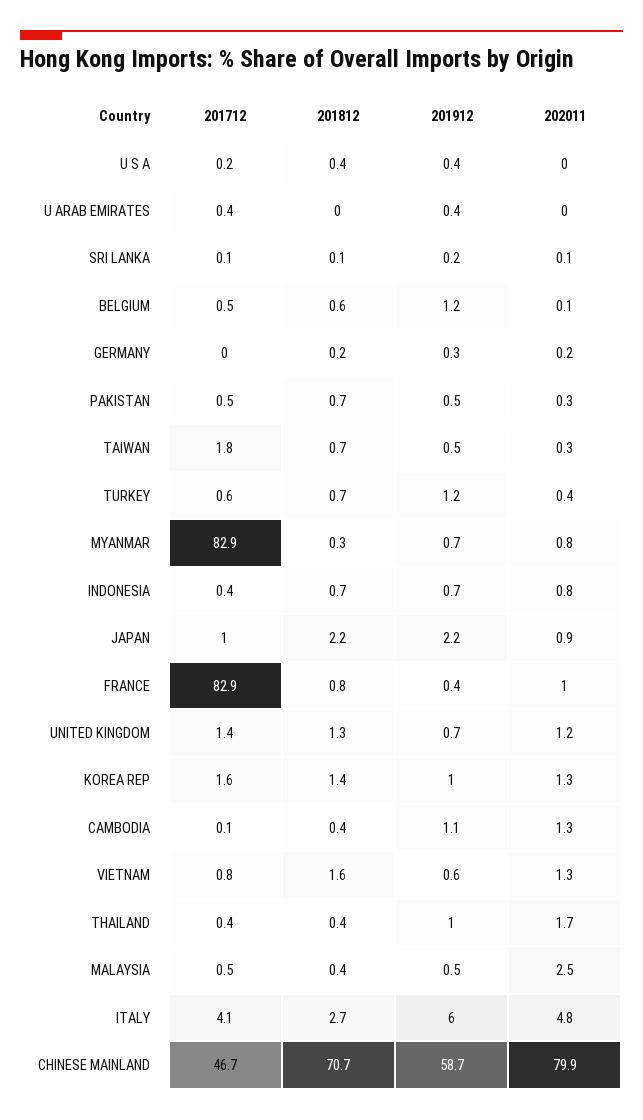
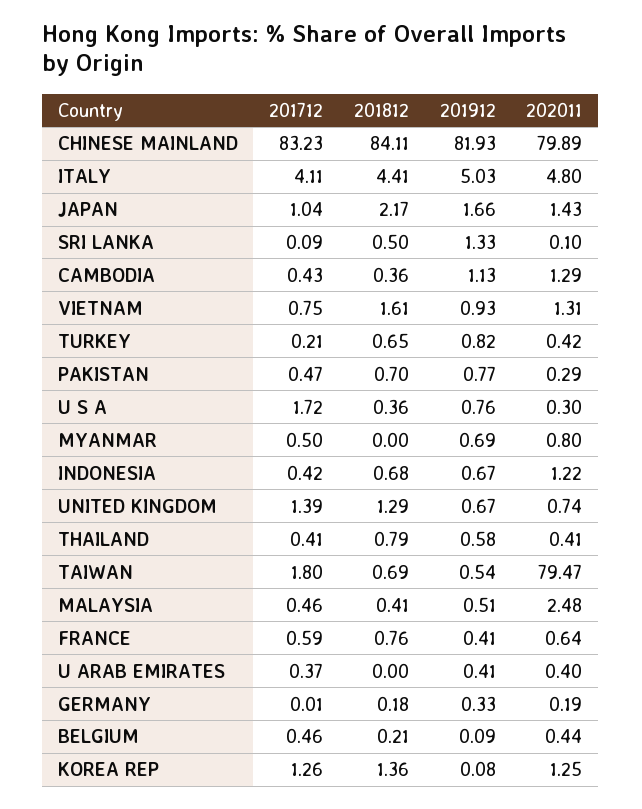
201712, U S A: 0.2 -> 1.72
201912, U S A: 0.4 -> 0.76
202011, U S A: 0 -> 0.3
202011, U ARAB EMIRATES: 0 -> 0.4
201812, SRI LANKA: 0.1 -> 0.5
201912, SRI LANKA: 0.2 -> 1.33
201812, BELGIUM: 0.6 -> 0.21
201912, BELGIUM: 1.2 -> 0.09
202011, BELGIUM: 0.1 -> 0.44
201912, PAKISTAN: 0.5 -> 0.77
202011, TAIWAN: 0.3 -> 79.47
201712, TURKEY: 0.6 -> 0.21
201912, TURKEY: 1.2 -> 0.82
201712, MYANMAR: 82.9 -> 0.5
201812, MYANMAR: 0.3 -> 0
202011, INDONESIA: 0.8 -> 1.22
201912, JAPAN: 2.2 -> 1.66
202011, JAPAN: 0.9 -> 1.43
201712, FRANCE: 82.9 -> 0.59
202011, FRANCE: 1 -> 0.64
202011, UNITED KINGDOM: 1.2 -> 0.74
201712, KOREA REP: 1.6 -> 1.26
201912, KOREA REP: 1 -> 0.08
201712, CAMBODIA: 0.1 -> 0.43
201912, VIETNAM: 0.6 -> 0.93
201812, THAILAND: 0.4 -> 0.79
201912, THAILAND: 1 -> 0.58
202011, THAILAND: 1.7 -> 0.41
201812, ITALY: 2.7 -> 4.41
201912, ITALY: 6 -> 5.03
201712, CHINESE MAINLAND: 46.7 -> 83.23
201812, CHINESE MAINLAND: 70.7 -> 84.11
201912, CHINESE MAINLAND: 58.7 -> 81.93

